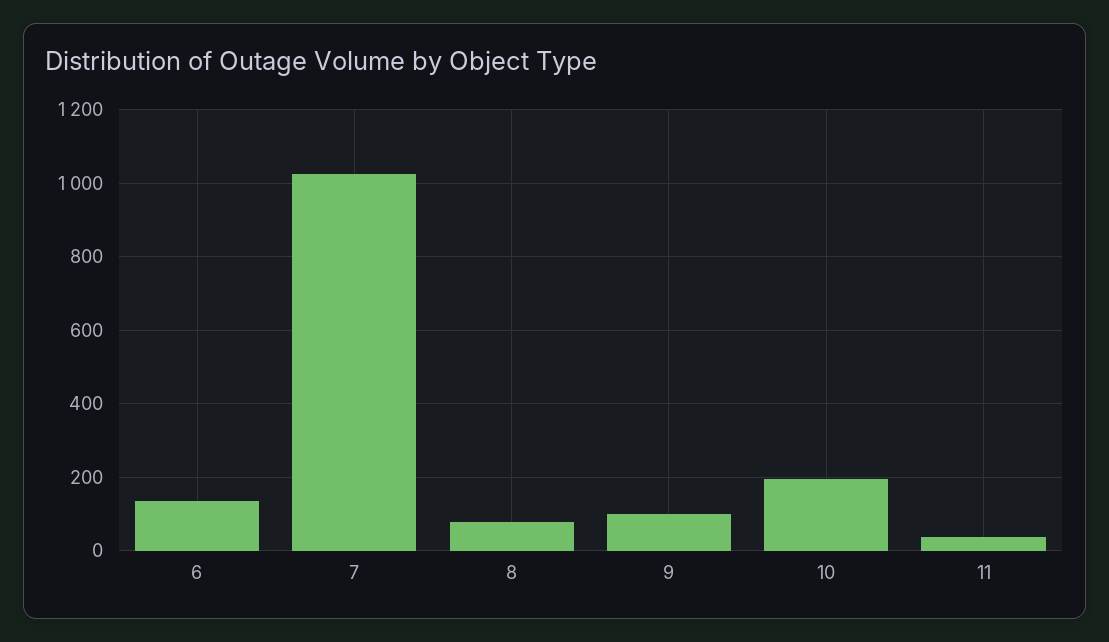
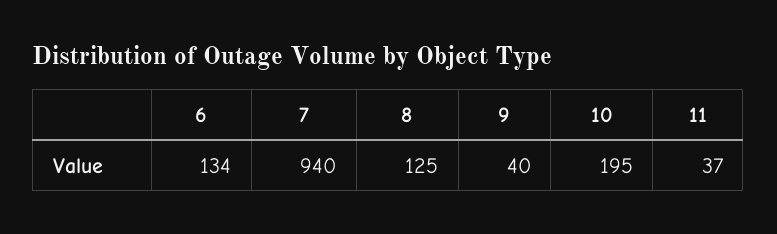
7: 1020 -> 940
8: 80 -> 125
9: 100 -> 40

